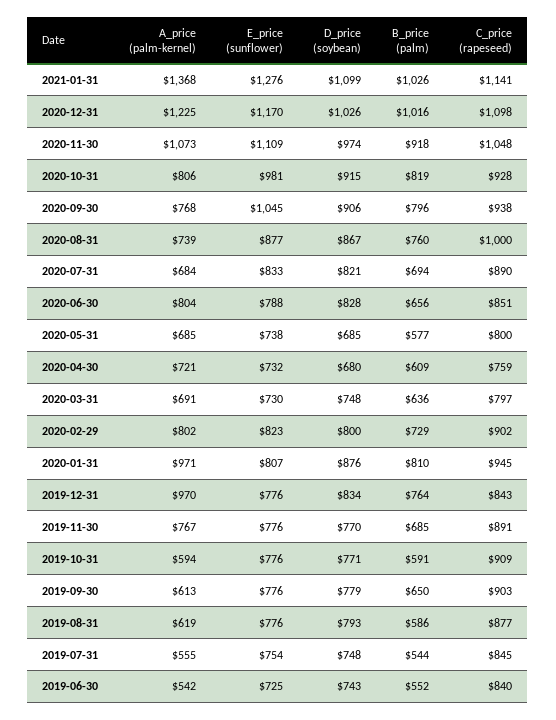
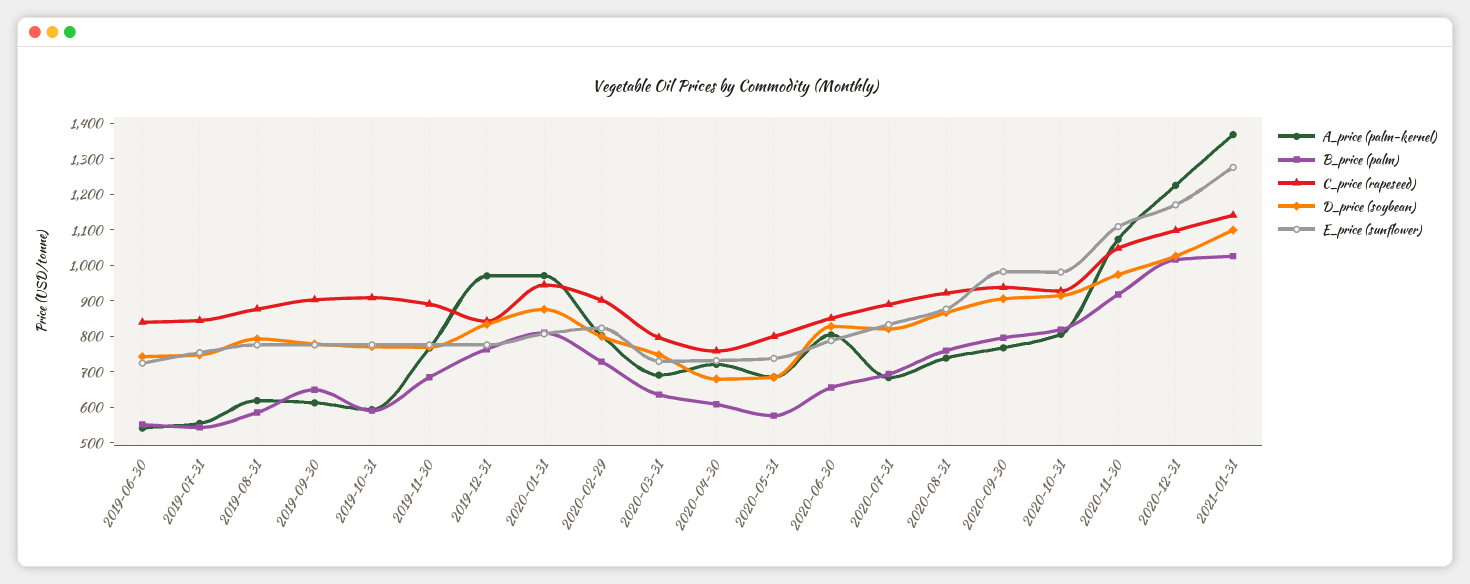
E_price (sunflower), 2020-09-30: 1045 -> 975
C_price (rapeseed), 2020-08-31: 1000 -> 925

